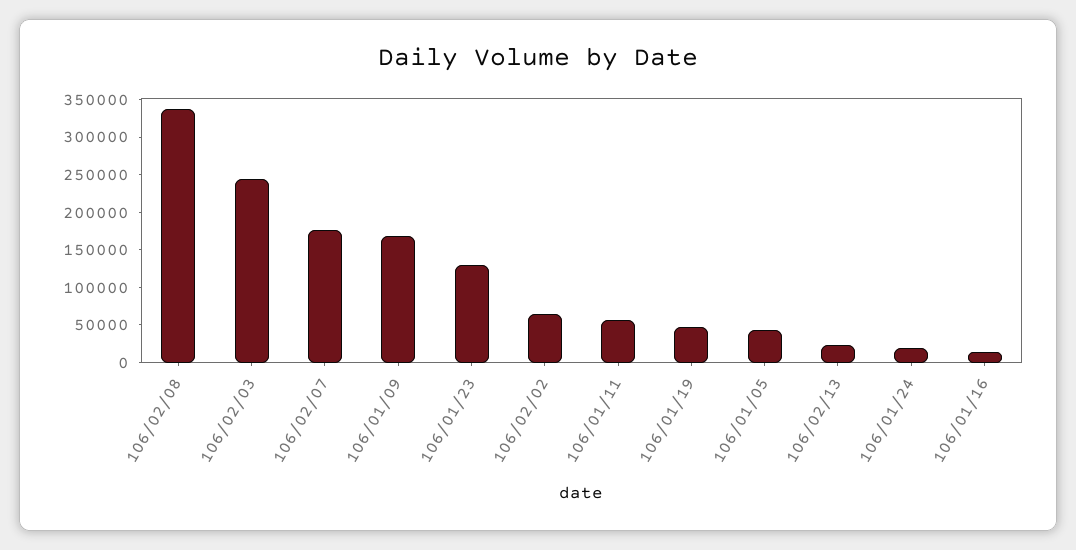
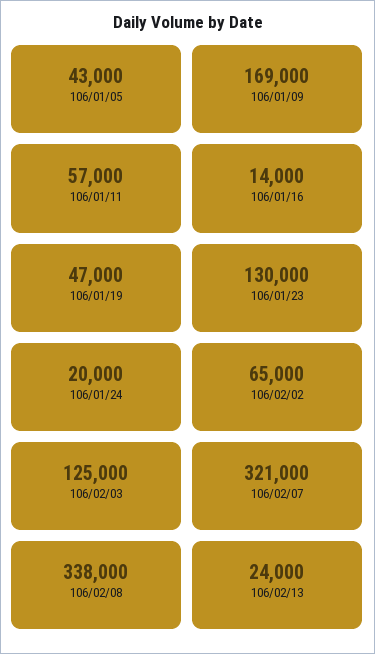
106/02/03: 250000 -> 125000
106/02/07: 175000 -> 321000

